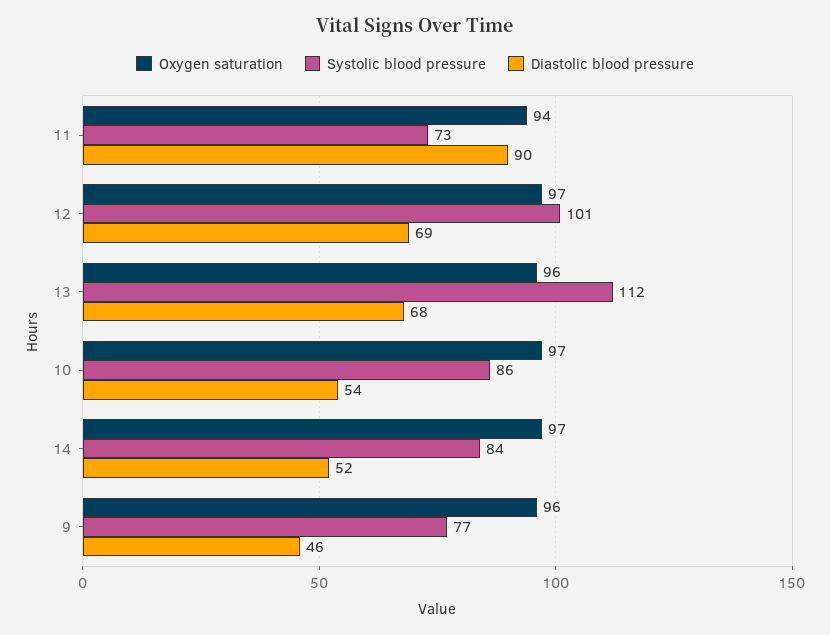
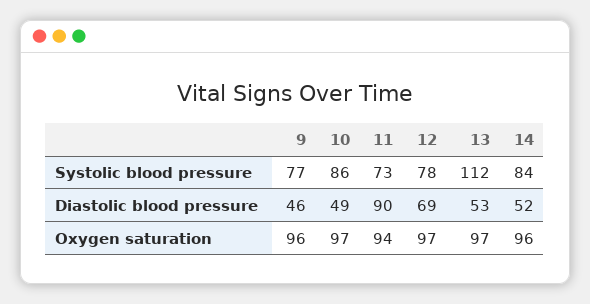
Systolic blood pressure, 12: 101 -> 78
Oxygen saturation, 13: 96 -> 97
Diastolic blood pressure, 13: 68 -> 53
Diastolic blood pressure, 10: 54 -> 49
Oxygen saturation, 14: 97 -> 96

